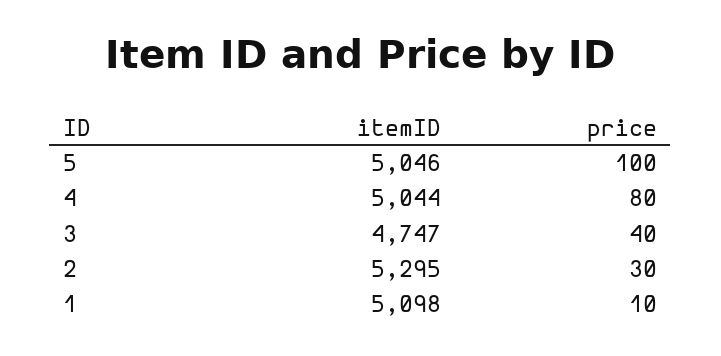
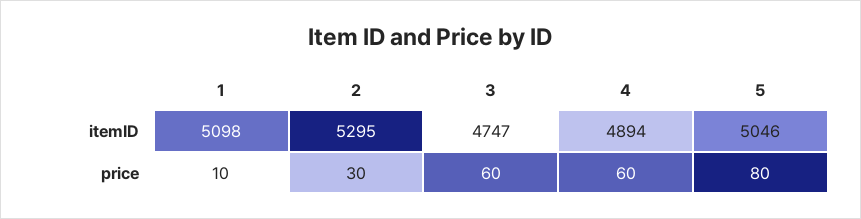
price, 5: 100 -> 80
itemID, 4: 5044 -> 4894
price, 4: 80 -> 60
price, 3: 40 -> 60

